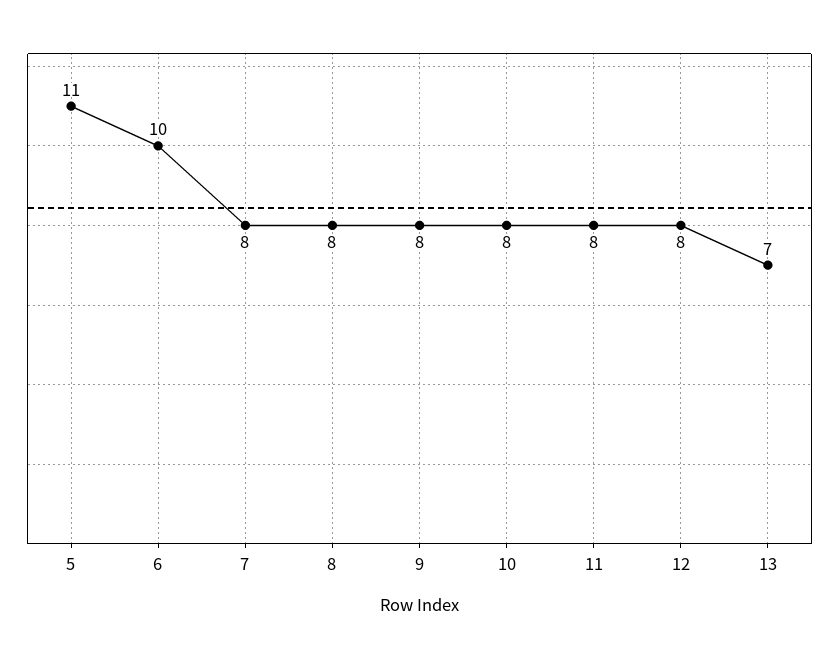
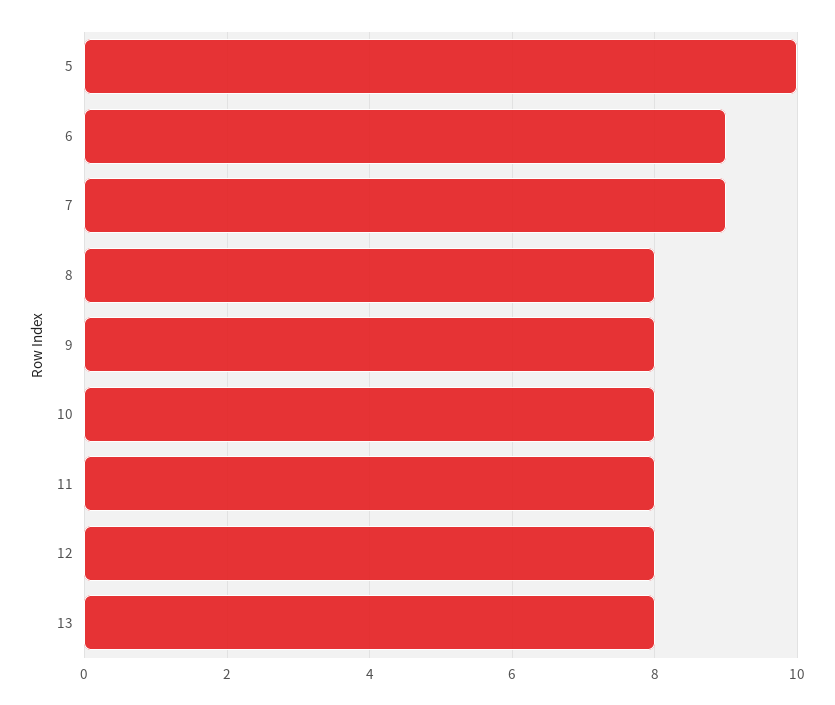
5: 11 -> 10
6: 10 -> 9
7: 8 -> 9
13: 7 -> 8

